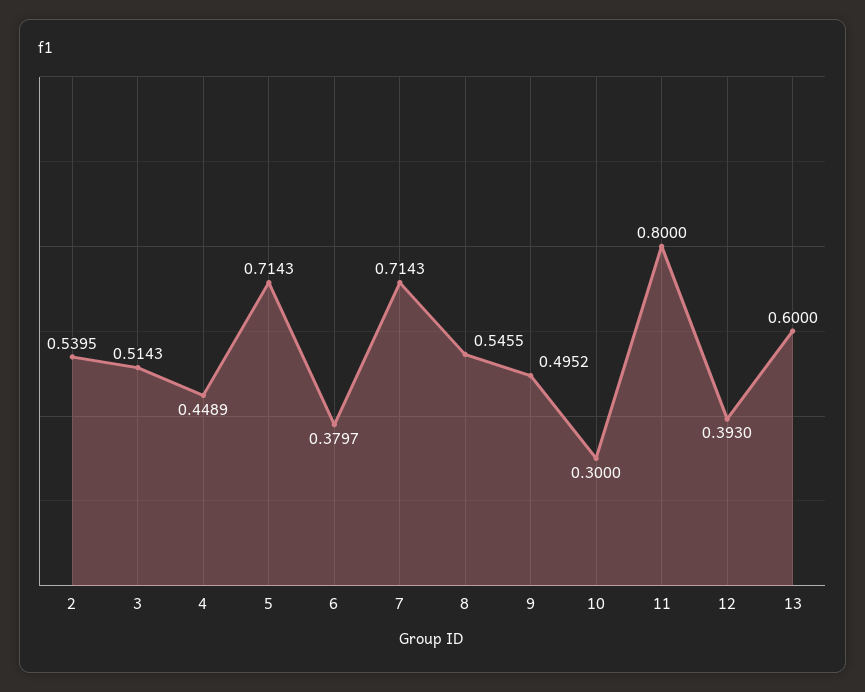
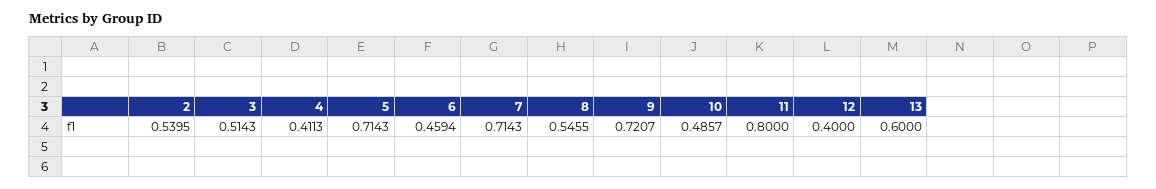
4: 0.4489 -> 0.4113
6: 0.3797 -> 0.4594
9: 0.4952 -> 0.7207
10: 0.3 -> 0.4857
12: 0.393 -> 0.4

